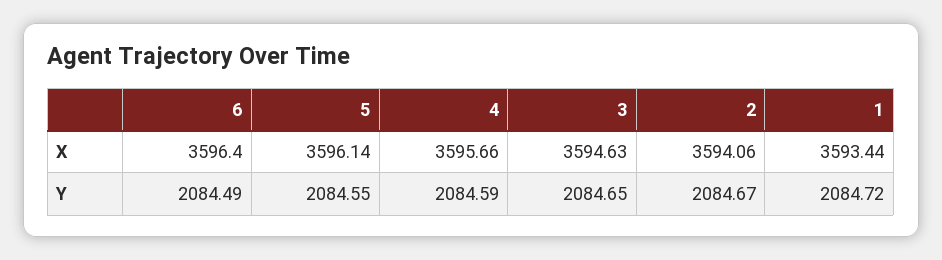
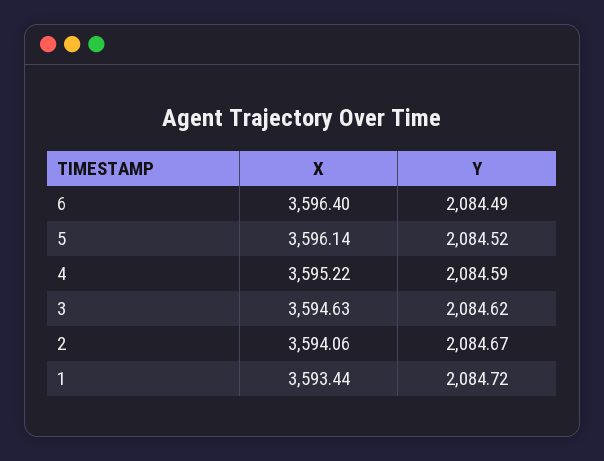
4, X: 3595.66 -> 3595.22
5, Y: 2084.55 -> 2084.52
3, Y: 2084.65 -> 2084.62

